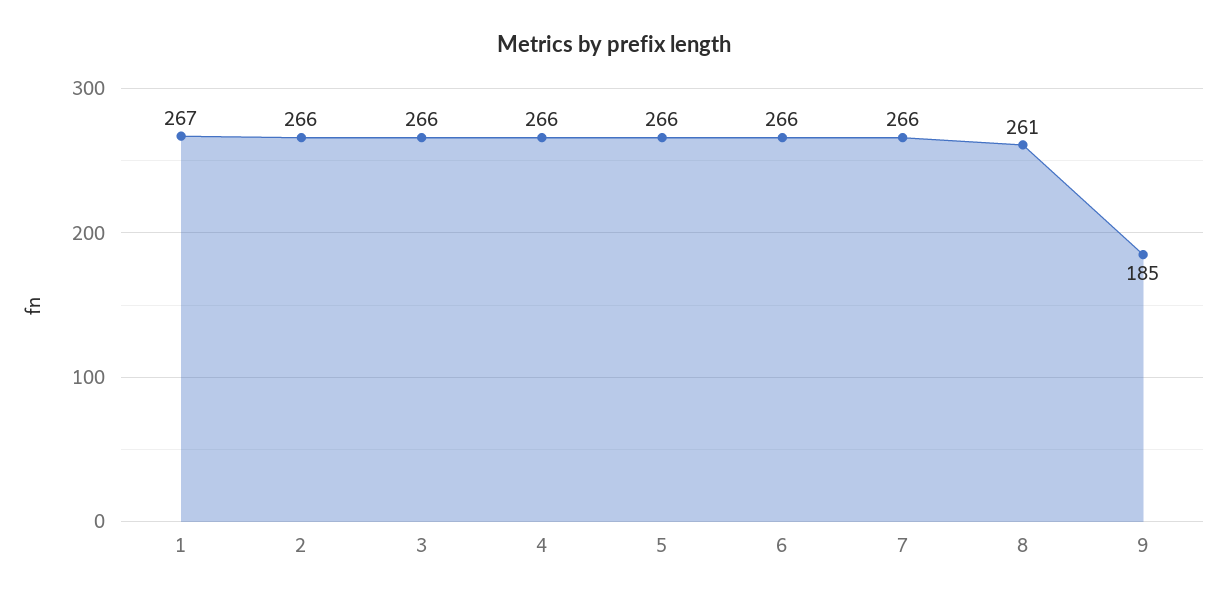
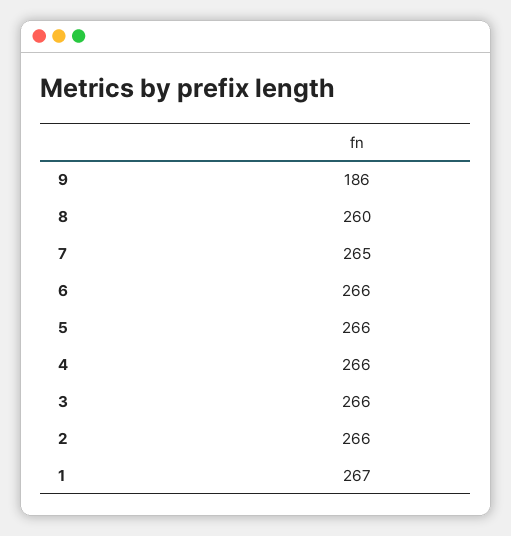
7: 266 -> 265
8: 261 -> 260
9: 185 -> 186

